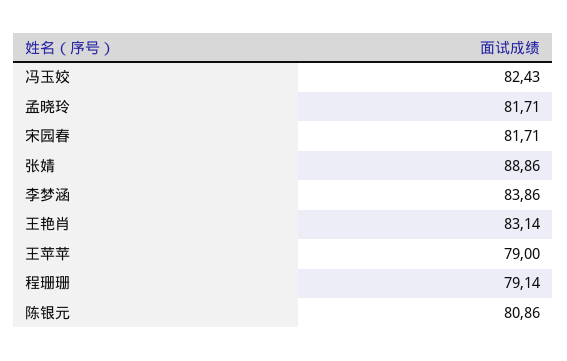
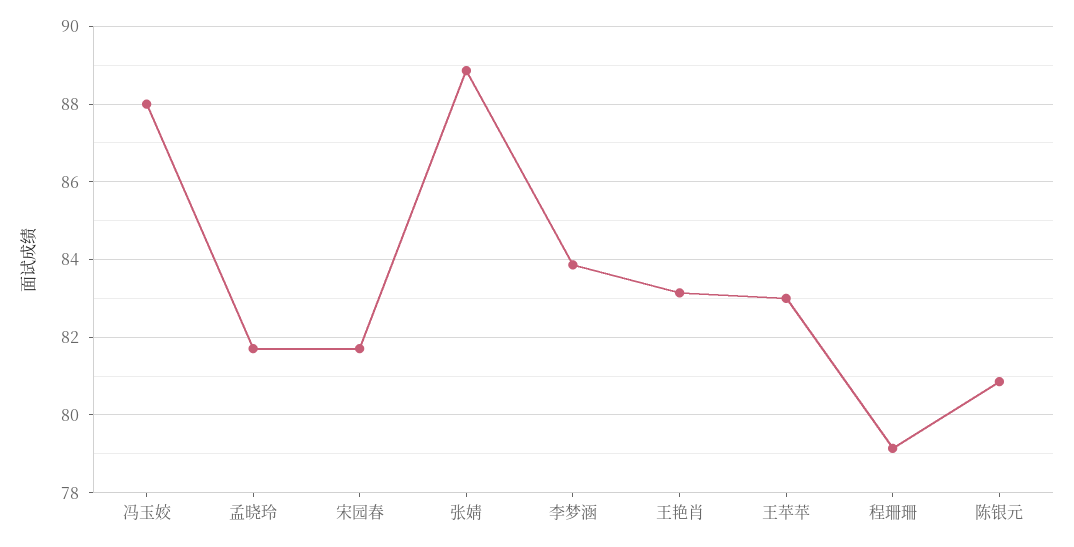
冯玉姣: 82.43 -> 88
王苹苹: 79 -> 83

